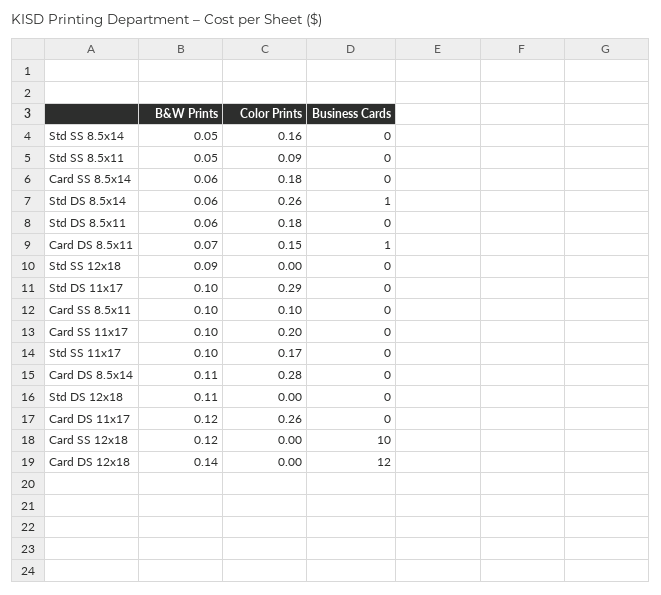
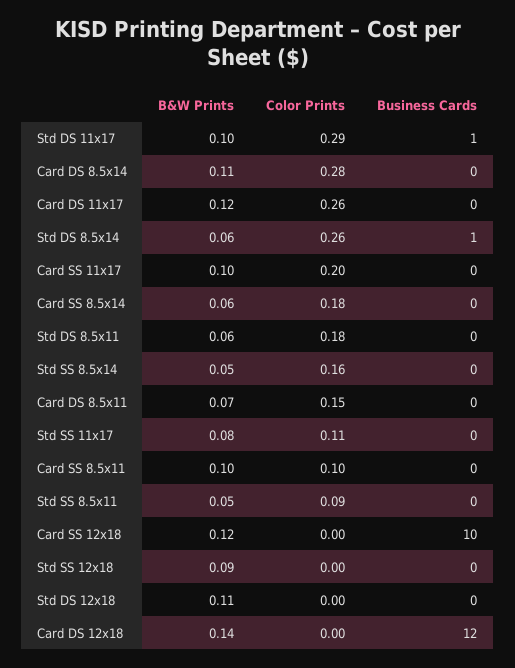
Business Cards, Card DS 8.5x11: 1 -> 0
Business Cards, Std DS 11x17: 0 -> 1
B&W Prints, Std SS 11x17: 0.1 -> 0.08
Color Prints, Std SS 11x17: 0.17 -> 0.11

